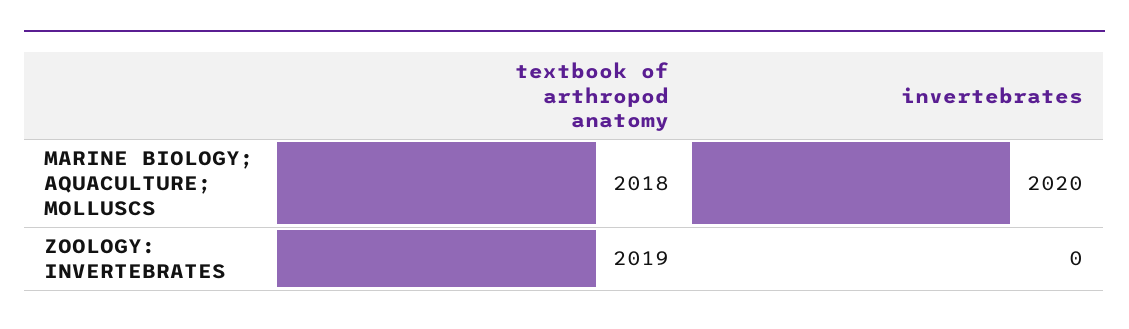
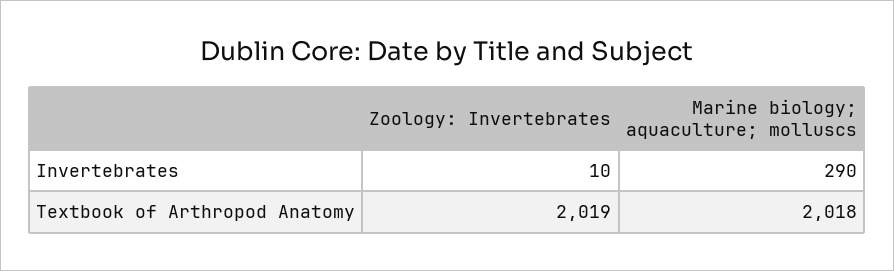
invertebrates, MARINE BIOLOGY; AQUACULTURE; MOLLUSCS: 2020 -> 290
invertebrates, ZOOLOGY: INVERTEBRATES: 0 -> 10

